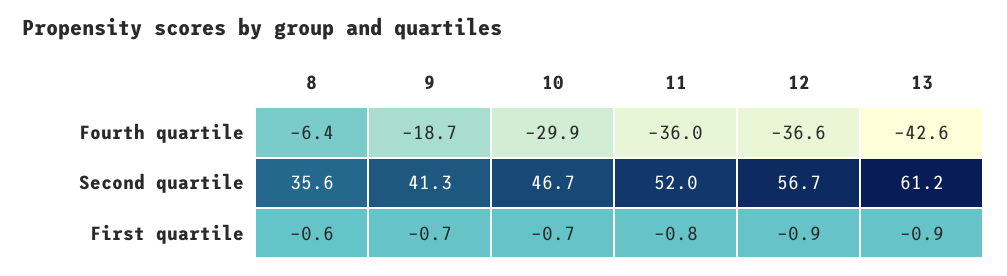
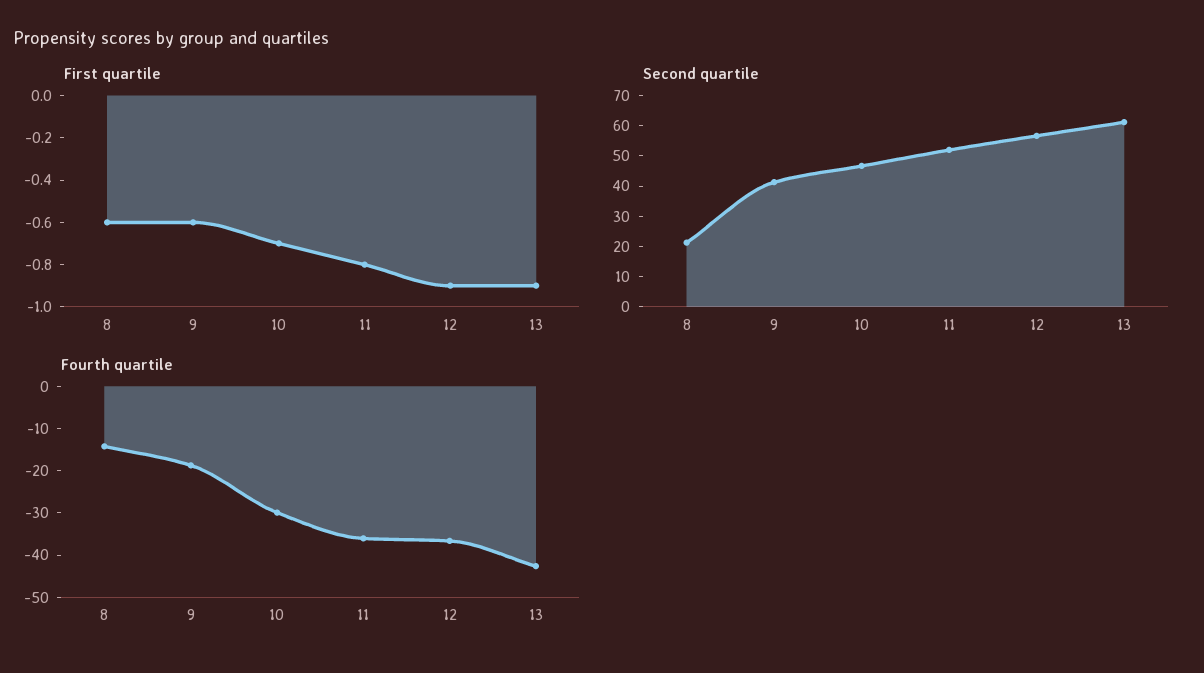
Fourth quartile, 8: -6.4 -> -14
Second quartile, 8: 35.6 -> 20
First quartile, 9: -0.7 -> -0.6

